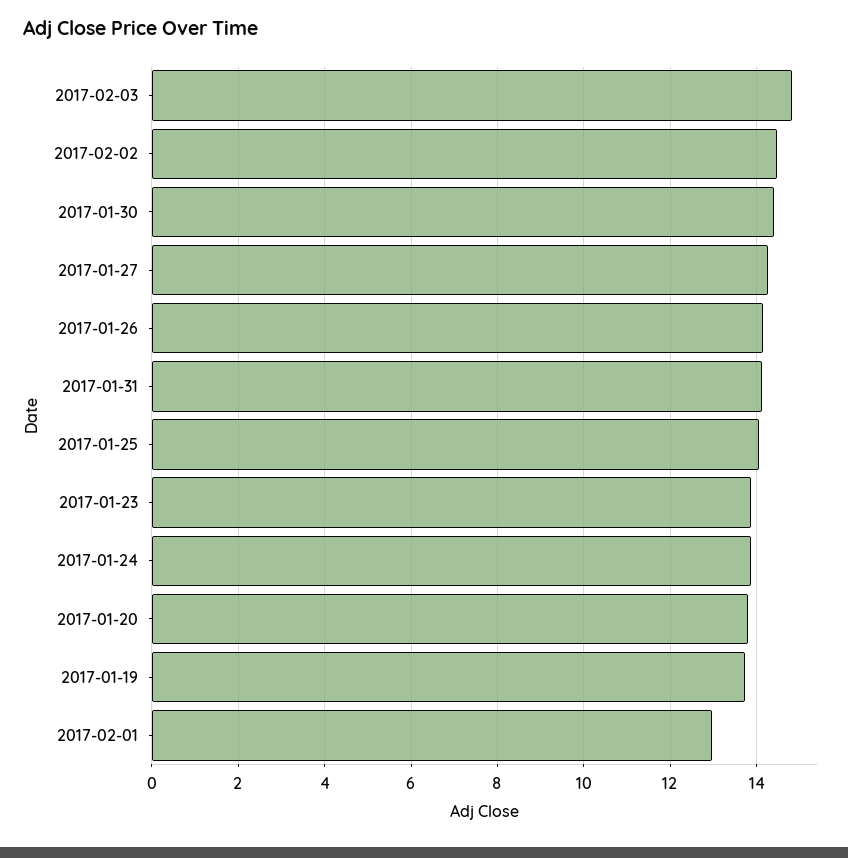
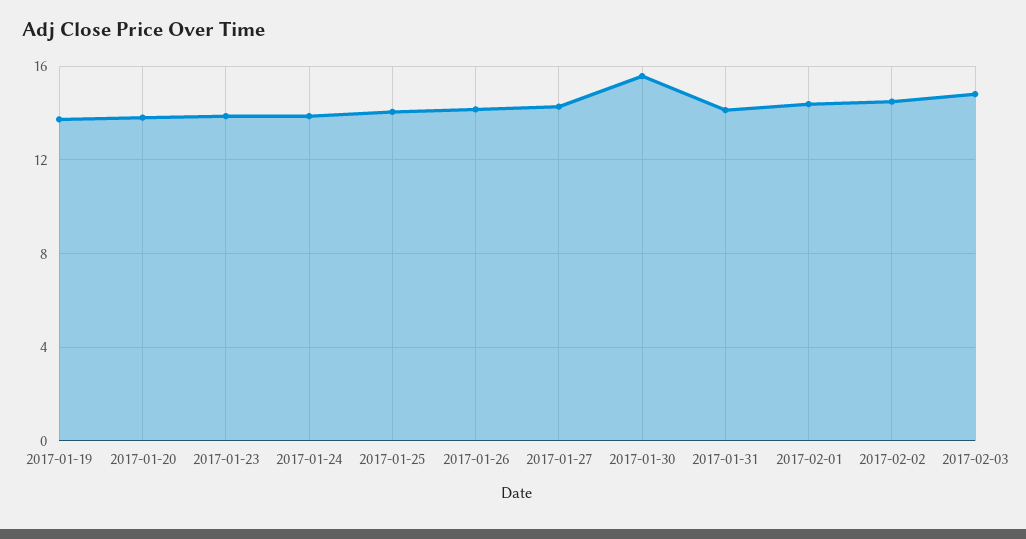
2017-01-30: 14.4 -> 15.5
2017-02-01: 13 -> 14.5

